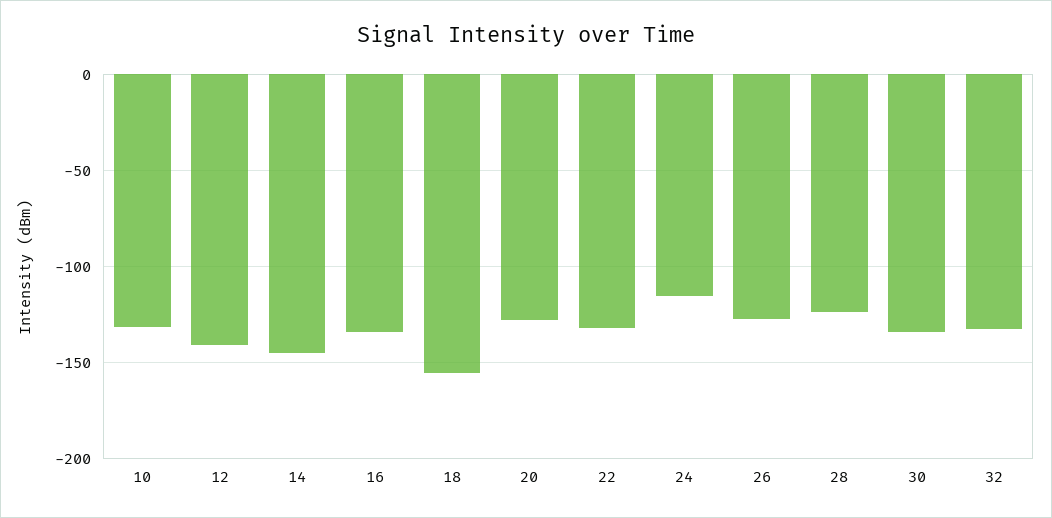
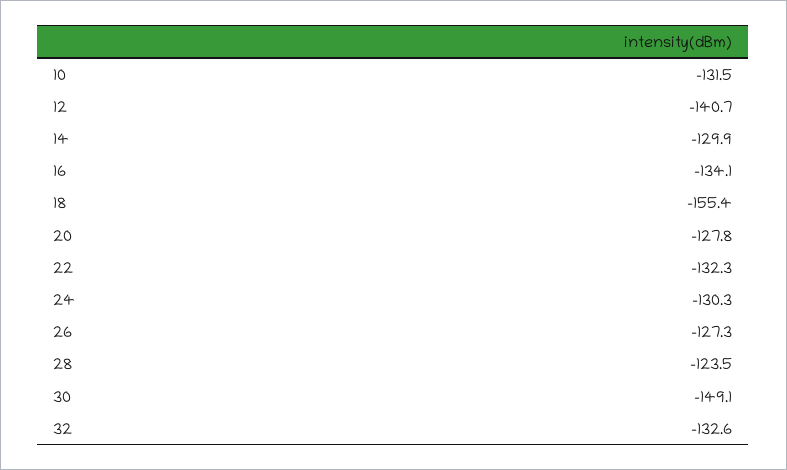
14: -145 -> -129.9
24: -115 -> -130.3
30: -135 -> -149.1

